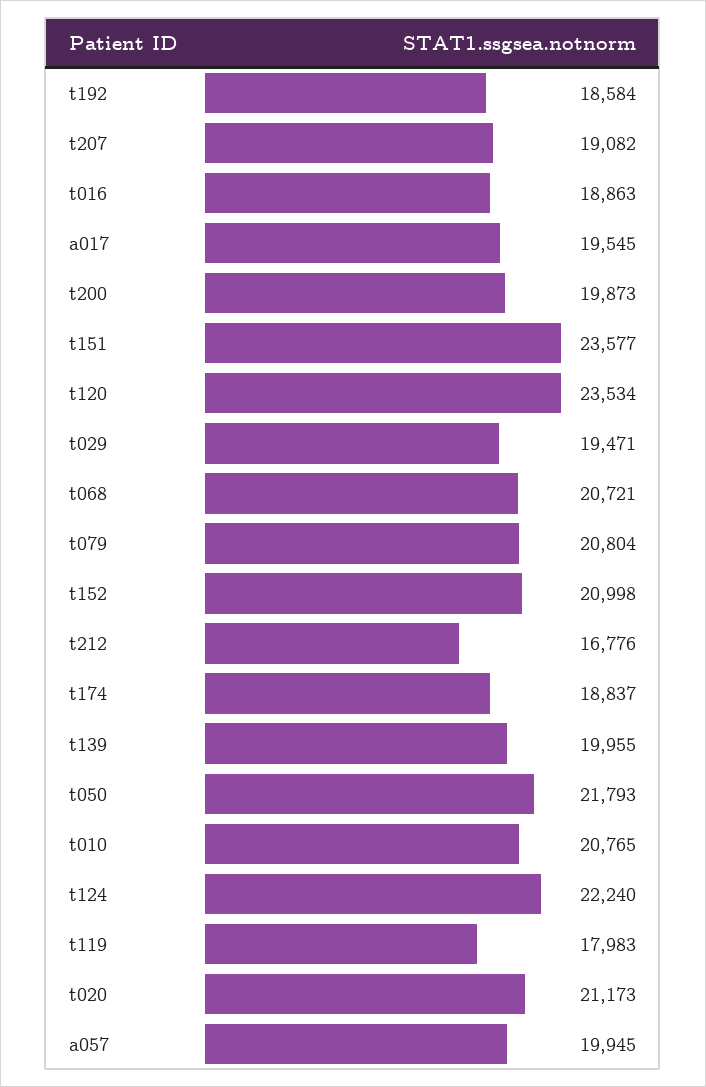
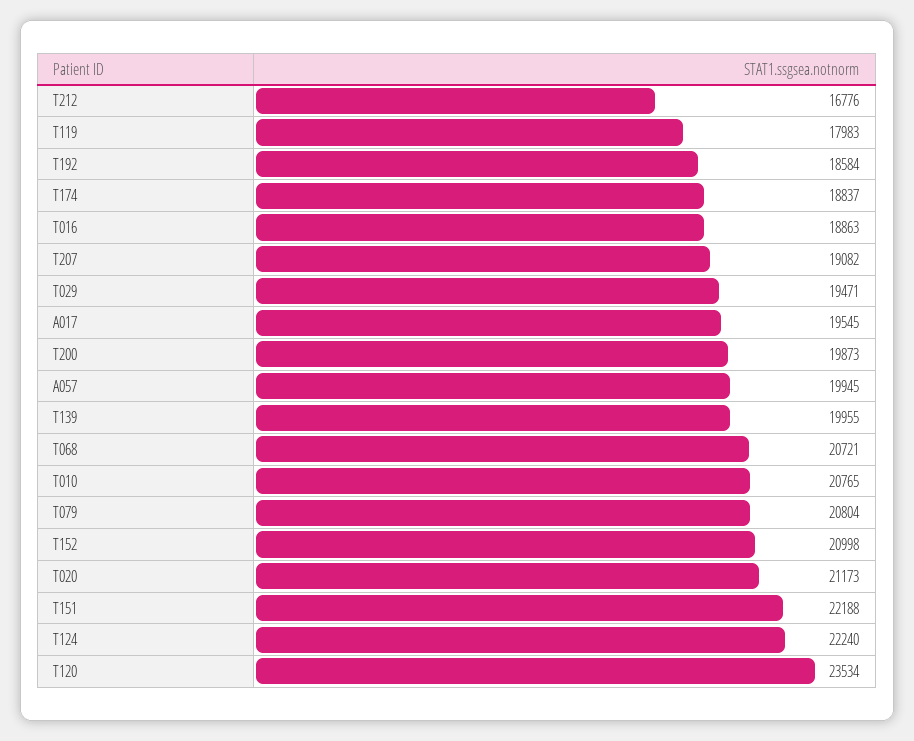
t151: 23577 -> 22188
t050: 21793 -> none

